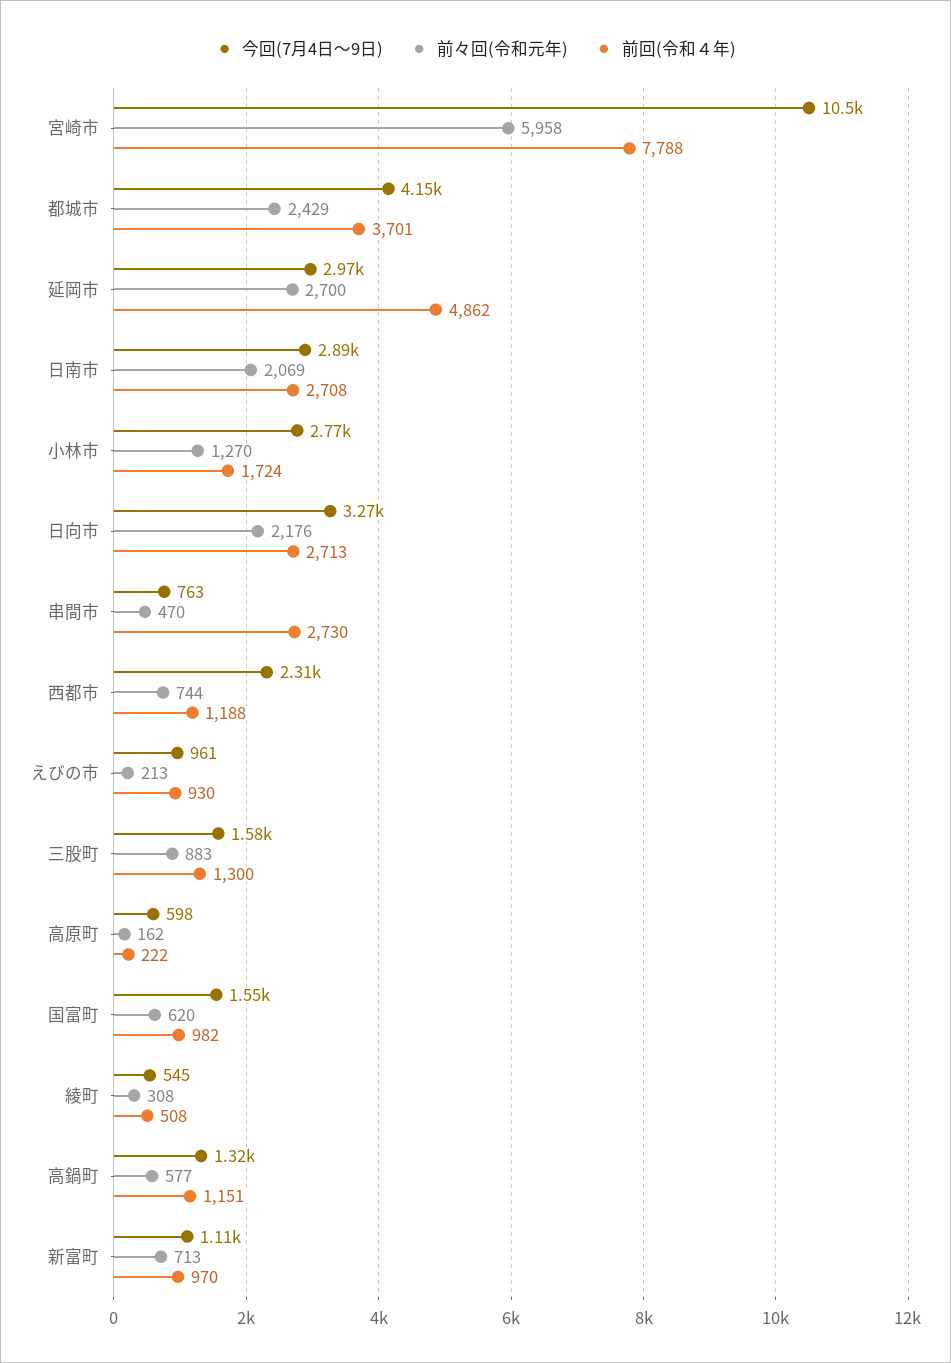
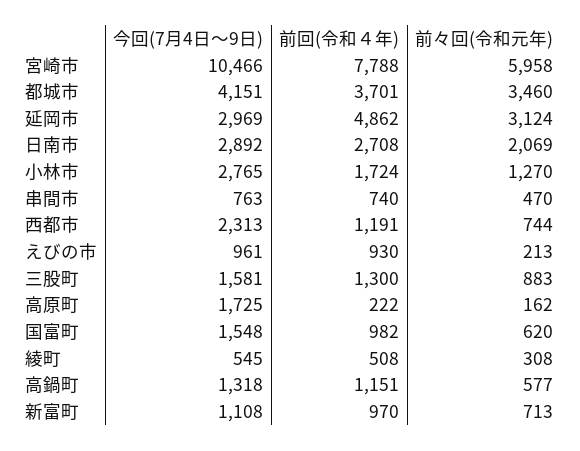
前々回(令和元年), 都城市: 2429 -> 3460
前々回(令和元年), 延岡市: 2700 -> 3124
今回(7月4日～9日), 日向市: 3270 -> none
前々回(令和元年), 日向市: 2176 -> none
前回(令和４年), 日向市: 2713 -> none
前回(令和４年), 串間市: 2730 -> 740
前回(令和４年), 西都市: 1188 -> 1191
今回(7月4日～9日), 高原町: 598 -> 1725

